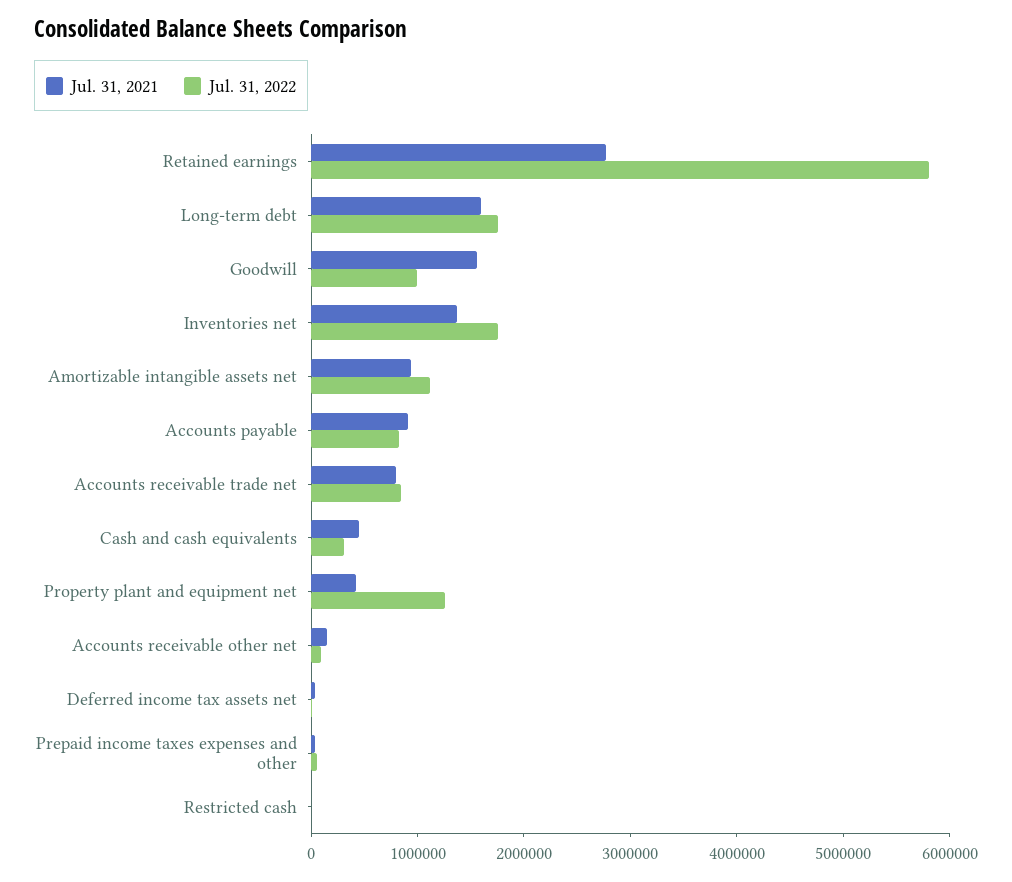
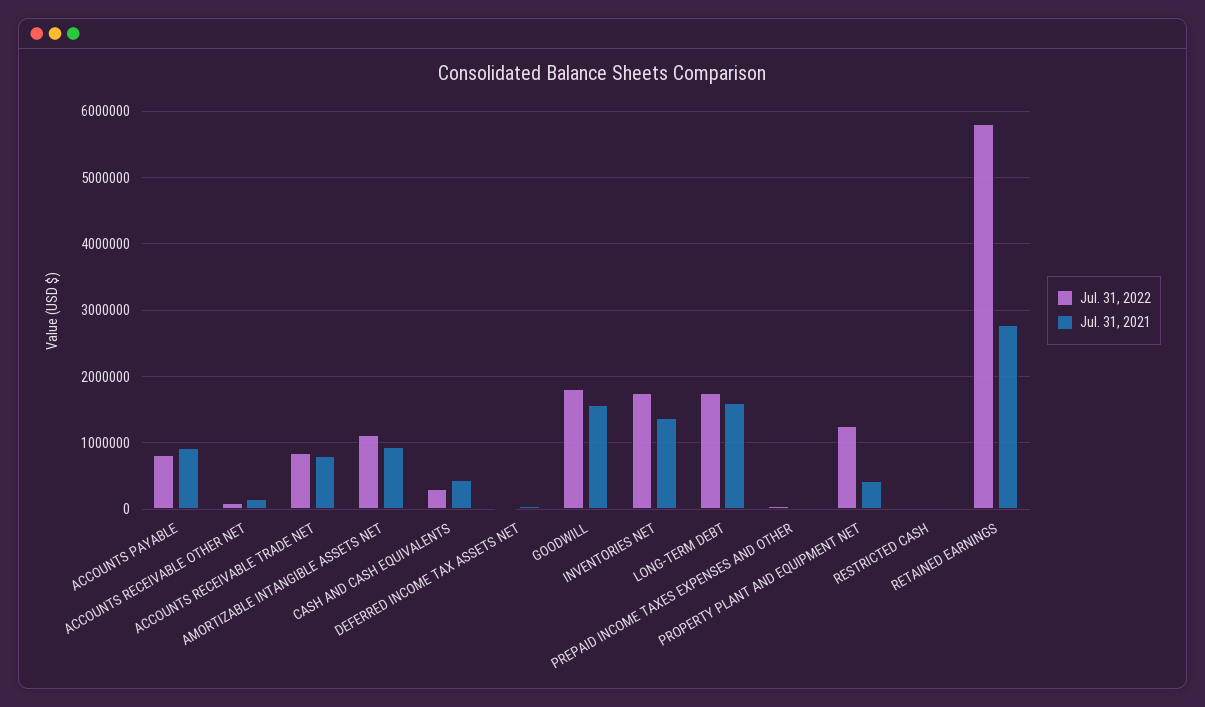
Jul. 31, 2022, Goodwill: 1000000 -> 1800000

